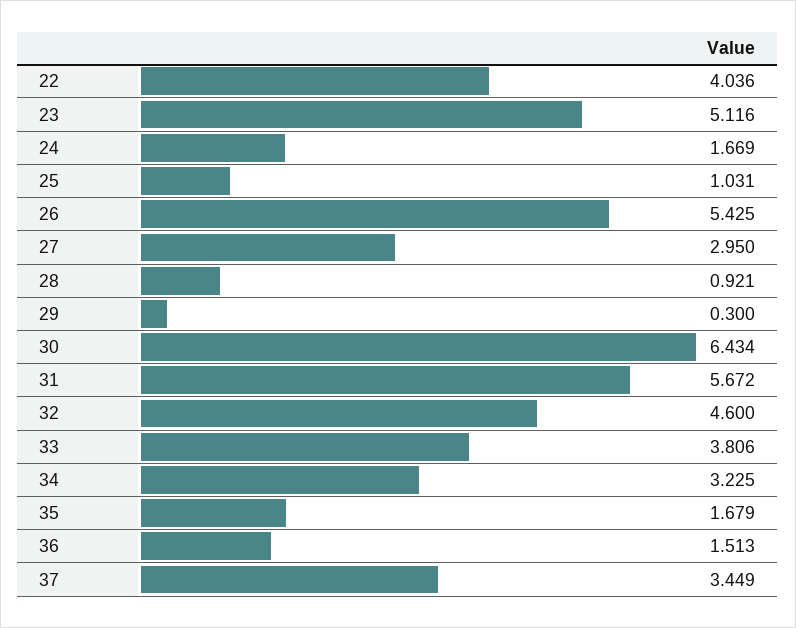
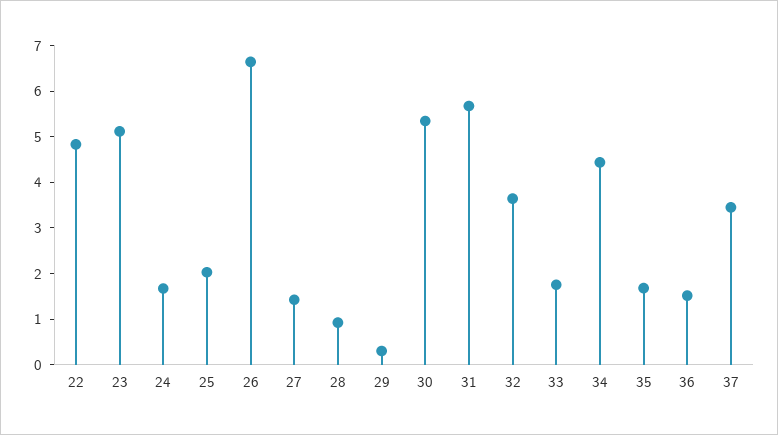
22: 4.036 -> 4.8
25: 1.031 -> 2
26: 5.425 -> 6.6
27: 2.95 -> 1.4
30: 6.434 -> 5.4
32: 4.6 -> 3.6
33: 3.806 -> 1.8
34: 3.225 -> 4.4

